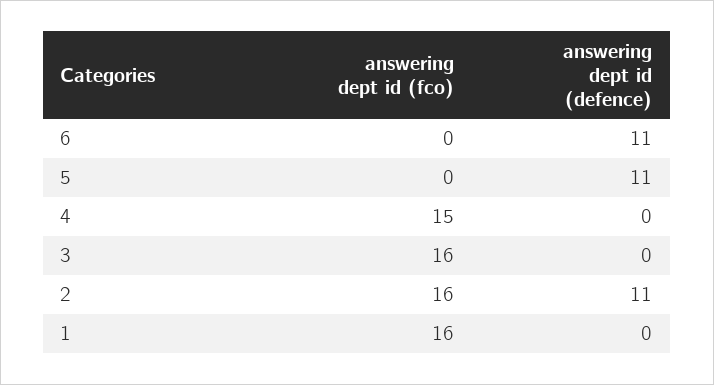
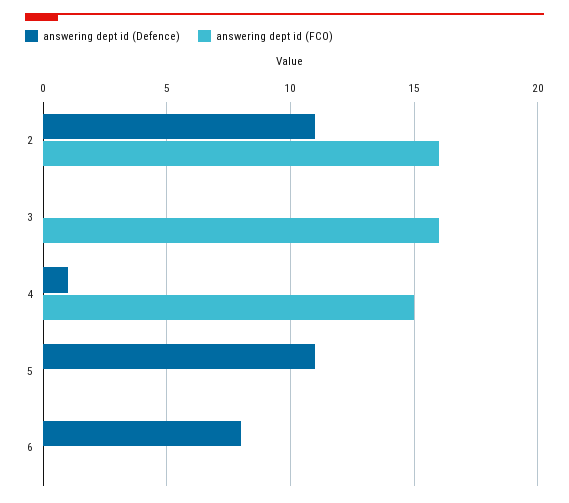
answering dept id (defence), 6: 11 -> 8
answering dept id (defence), 4: 0 -> 1
answering dept id (fco), 1: 16 -> none
answering dept id (defence), 1: 0 -> none

